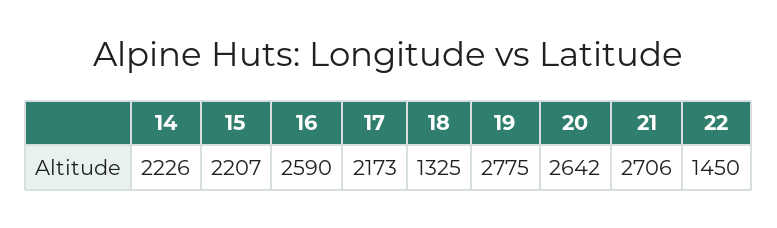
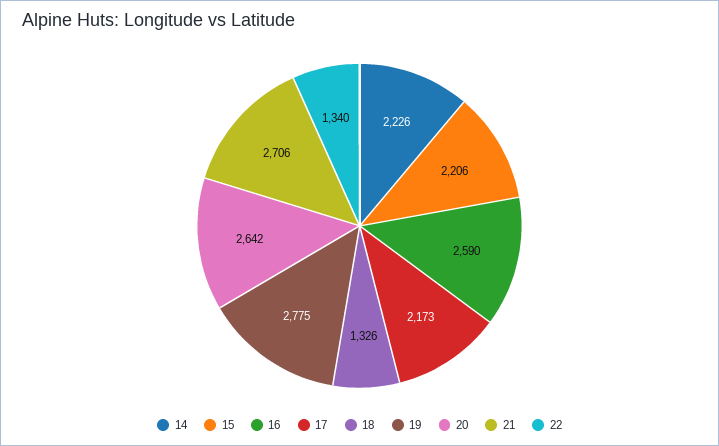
15: 2207 -> 2206
18: 1325 -> 1326
22: 1450 -> 1340

